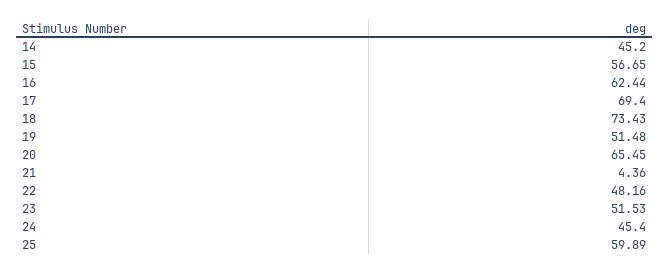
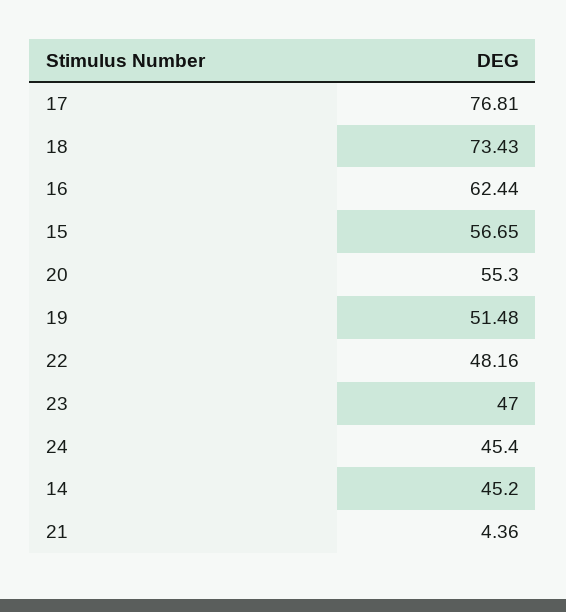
17: 69.4 -> 76.81
20: 65.45 -> 55.3
23: 51.53 -> 47
25: 59.89 -> none

